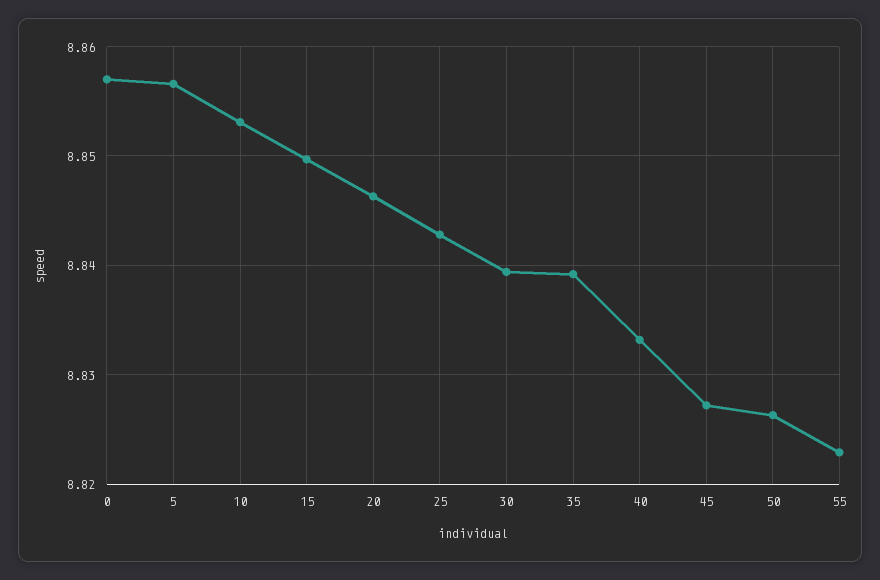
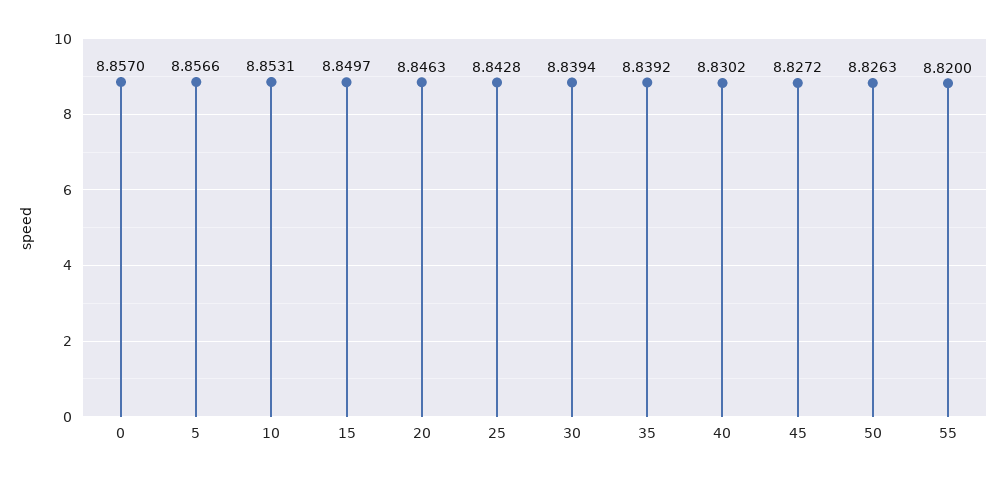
40: 8.833 -> 8.8302
55: 8.823 -> 8.82

